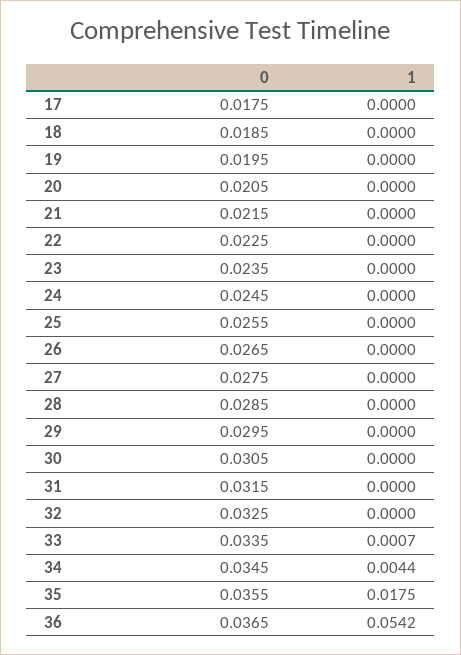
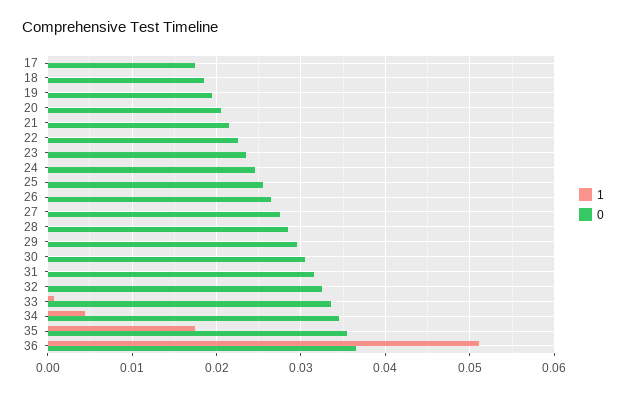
1, 36: 0.0542 -> 0.051

